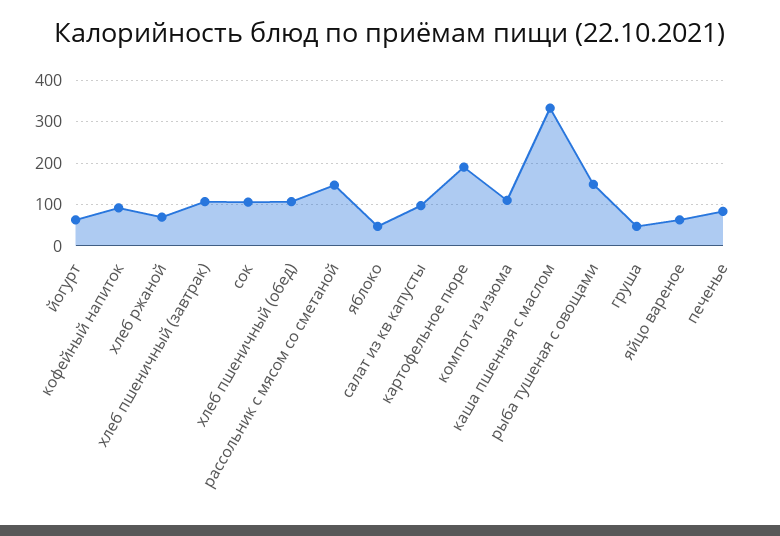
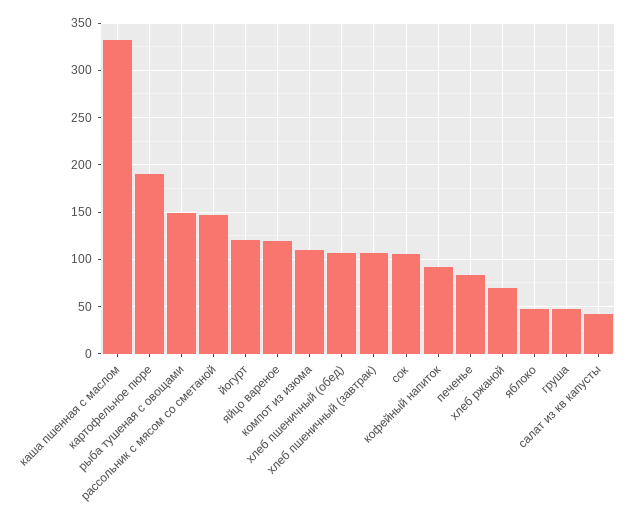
йогурт: 60 -> 120
салат из кв капусты: 100 -> 40
яйцо вареное: 60 -> 120

